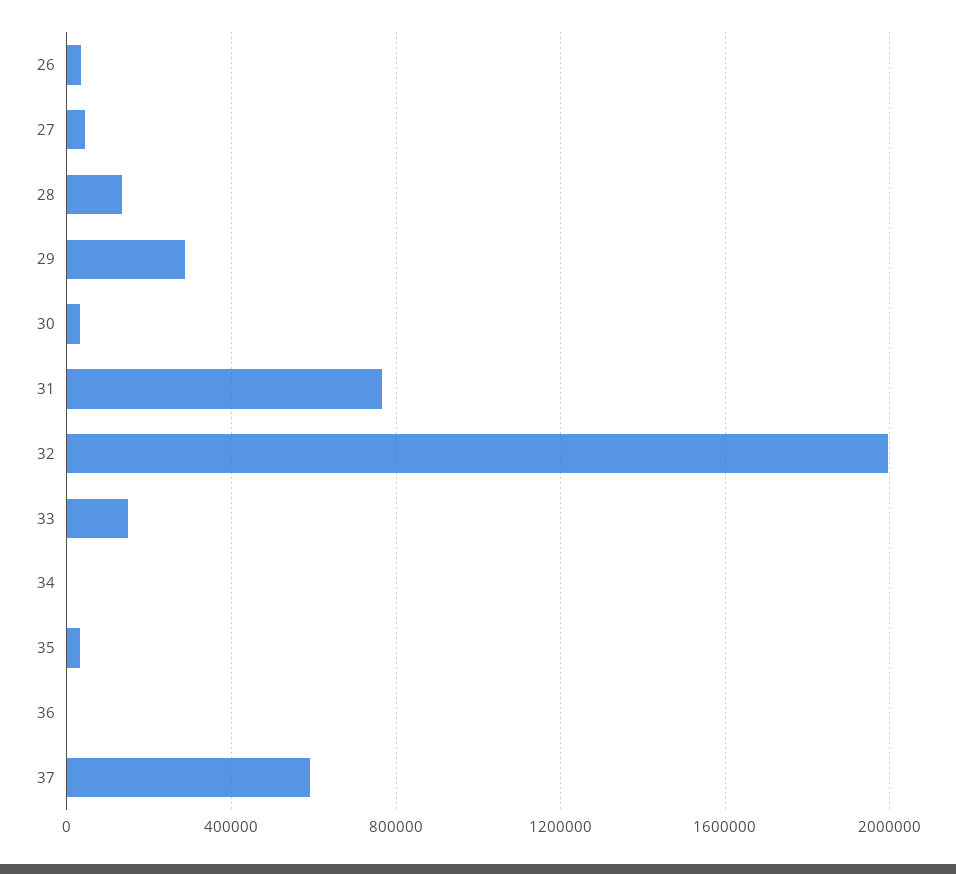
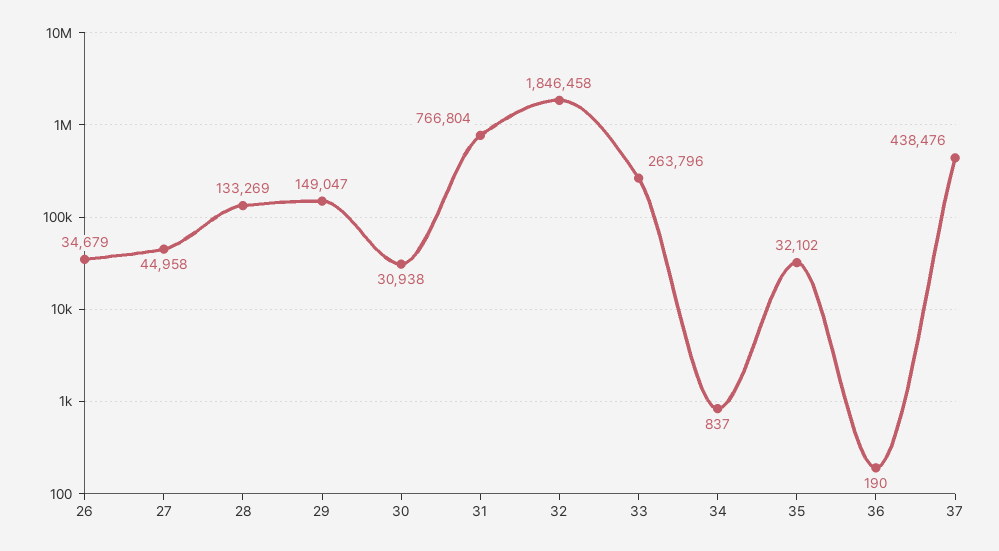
29: 300000 -> 149047
32: 2000000 -> 1846458
33: 150000 -> 263796
37: 600000 -> 438476

